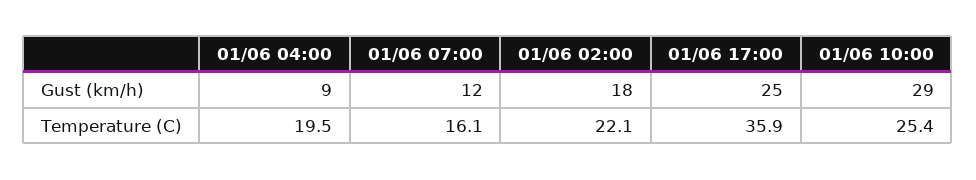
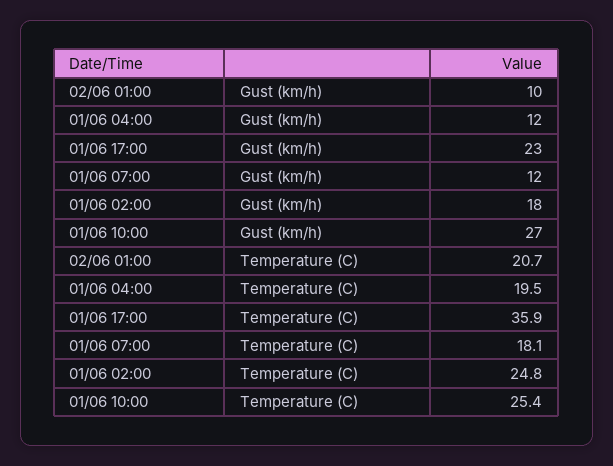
01/06 04:00, Gust (km/h): 9 -> 12
01/06 17:00, Gust (km/h): 25 -> 23
01/06 10:00, Gust (km/h): 29 -> 27
01/06 07:00, Temperature (C): 16.1 -> 18.1
01/06 02:00, Temperature (C): 22.1 -> 24.8
02/06 01:00, Gust (km/h): none -> 10
02/06 01:00, Temperature (C): none -> 20.7

